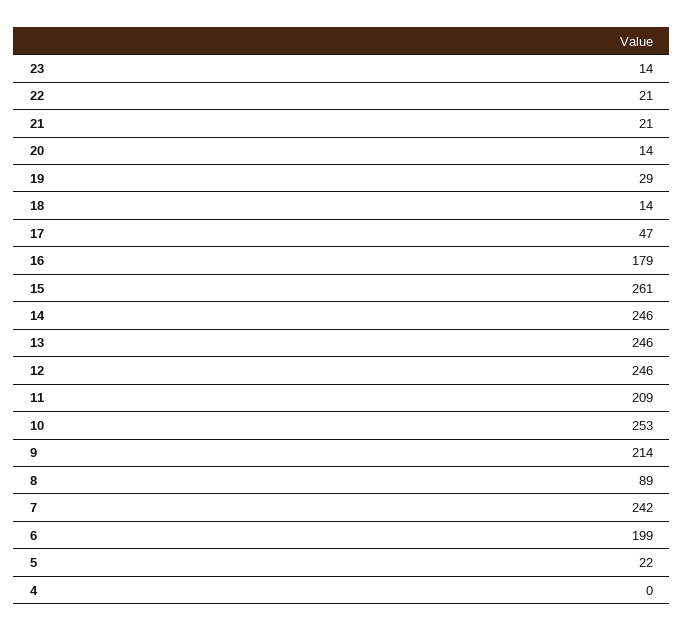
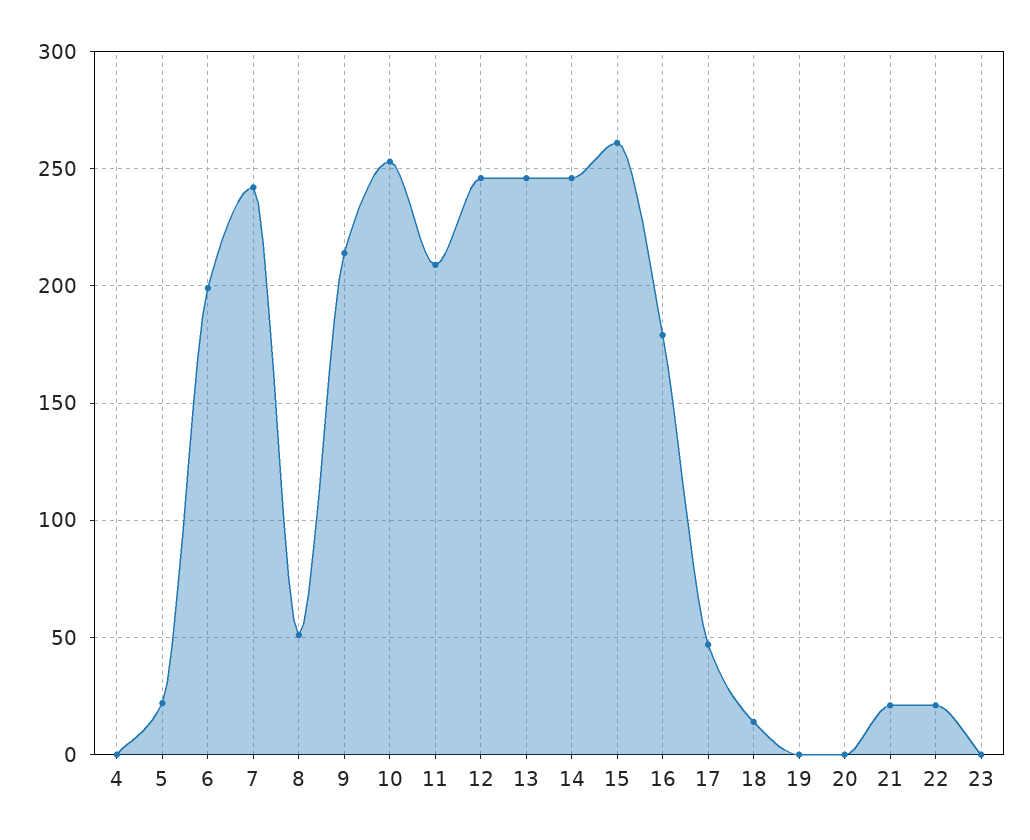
23: 14 -> 0
20: 14 -> 0
19: 29 -> 0
8: 89 -> 50

